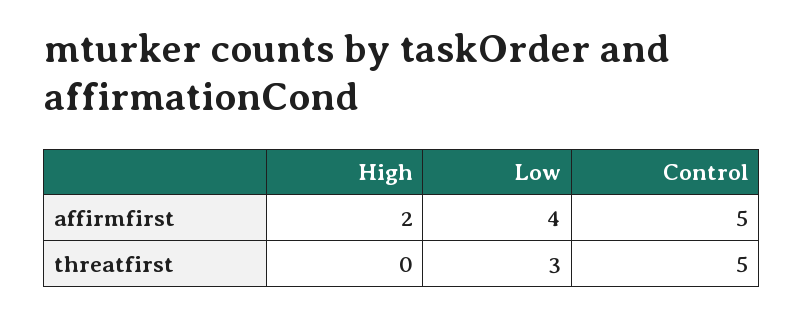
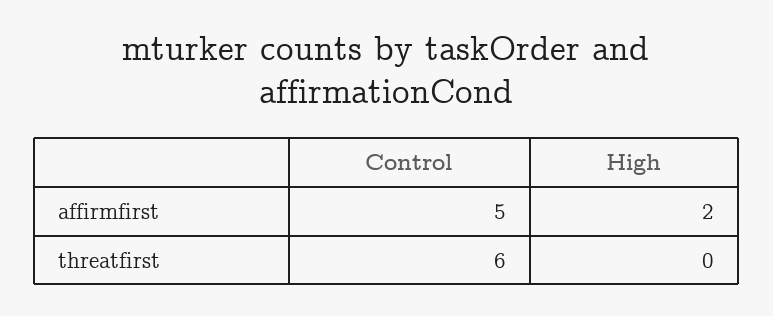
Low, affirmfirst: 4 -> none
Low, threatfirst: 3 -> none
Control, threatfirst: 5 -> 6

